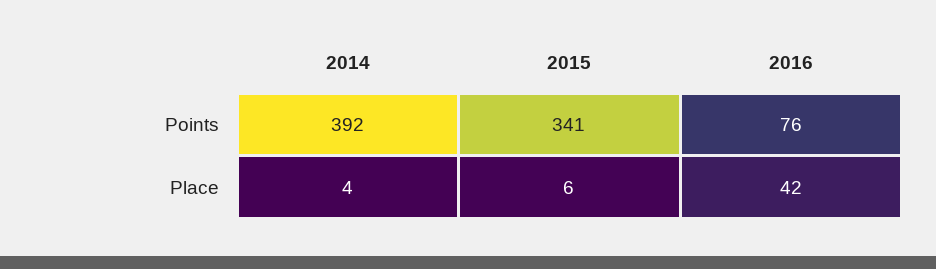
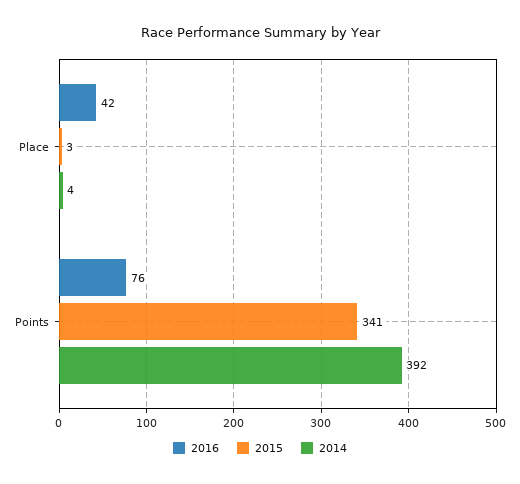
2015, Place: 6 -> 3

